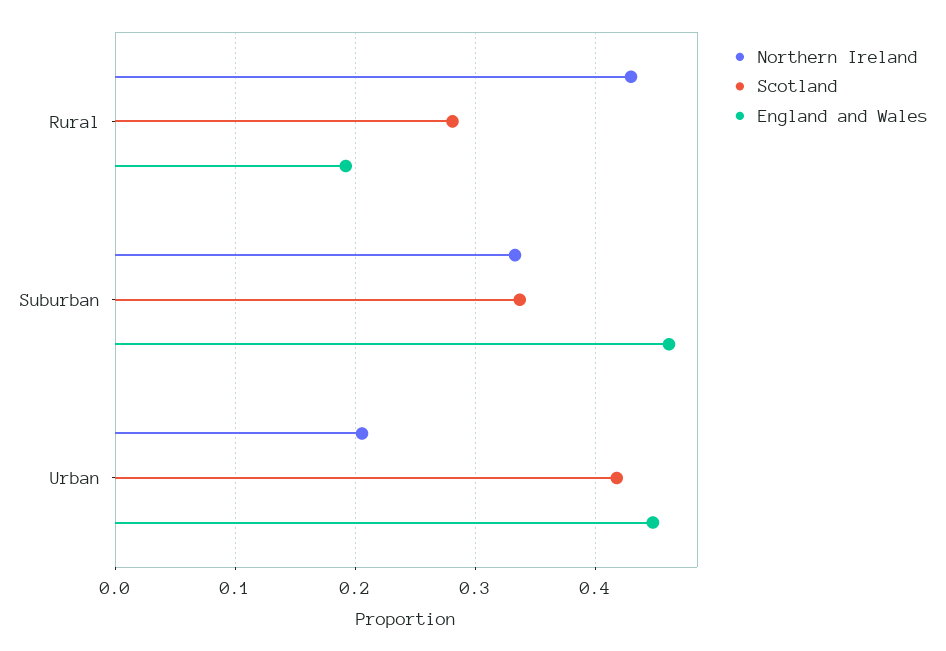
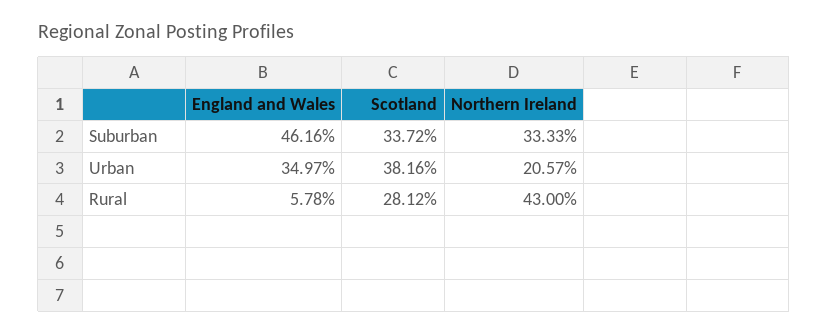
England and Wales, Rural: 0.19 -> 0.0578
Scotland, Urban: 0.42 -> 0.3816
England and Wales, Urban: 0.45 -> 0.3497

